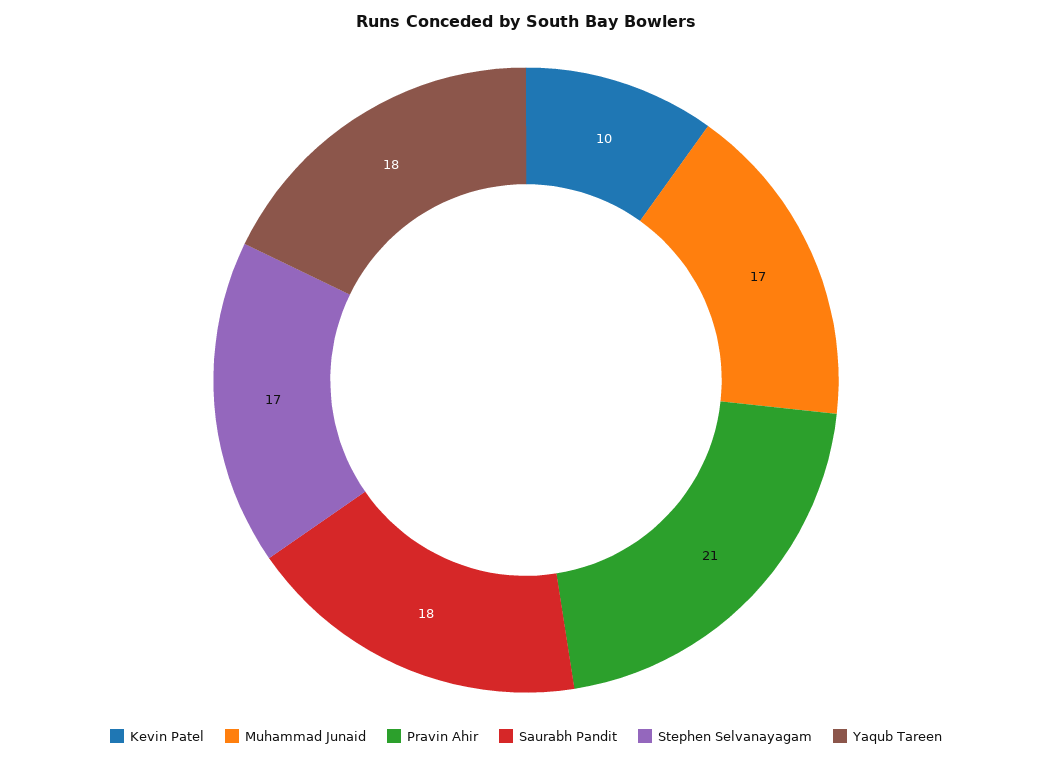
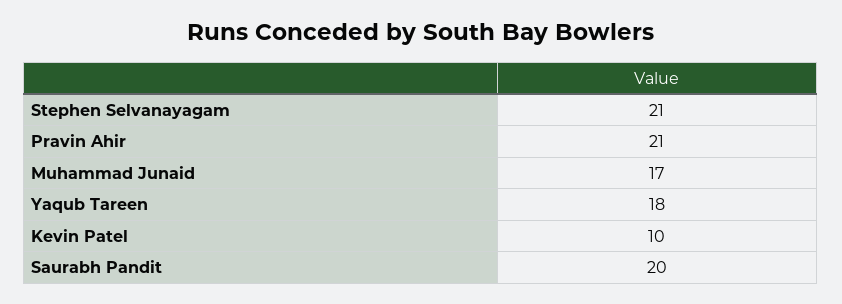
Saurabh Pandit: 18 -> 20
Stephen Selvanayagam: 17 -> 21

